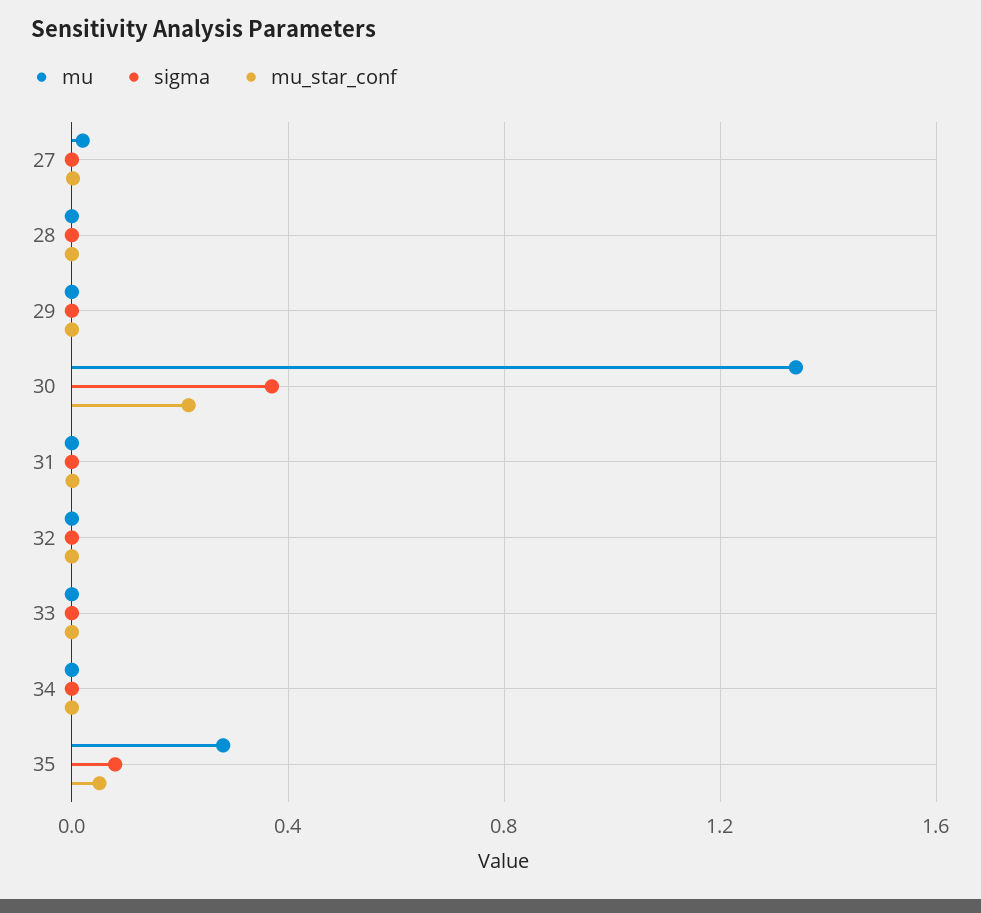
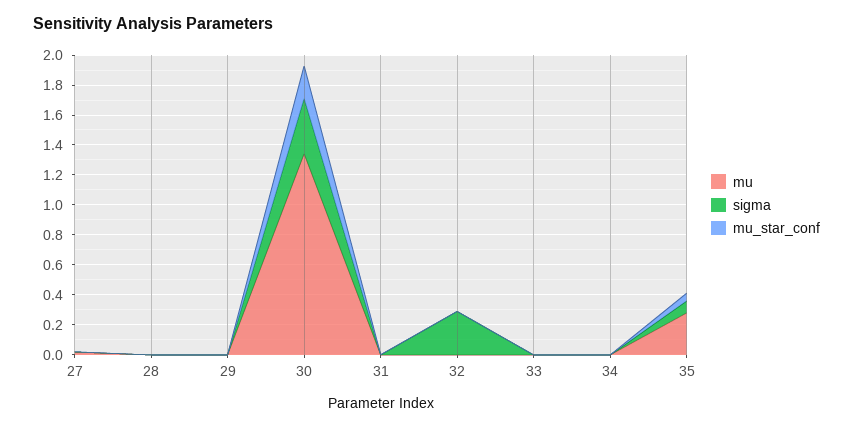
sigma, 32: 0 -> 0.3

